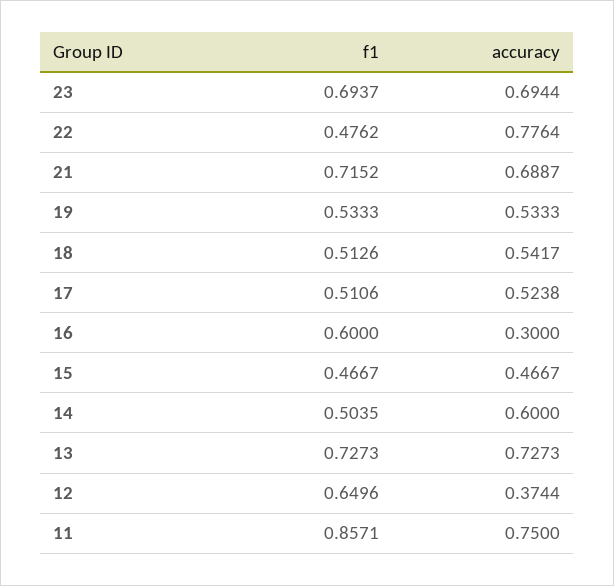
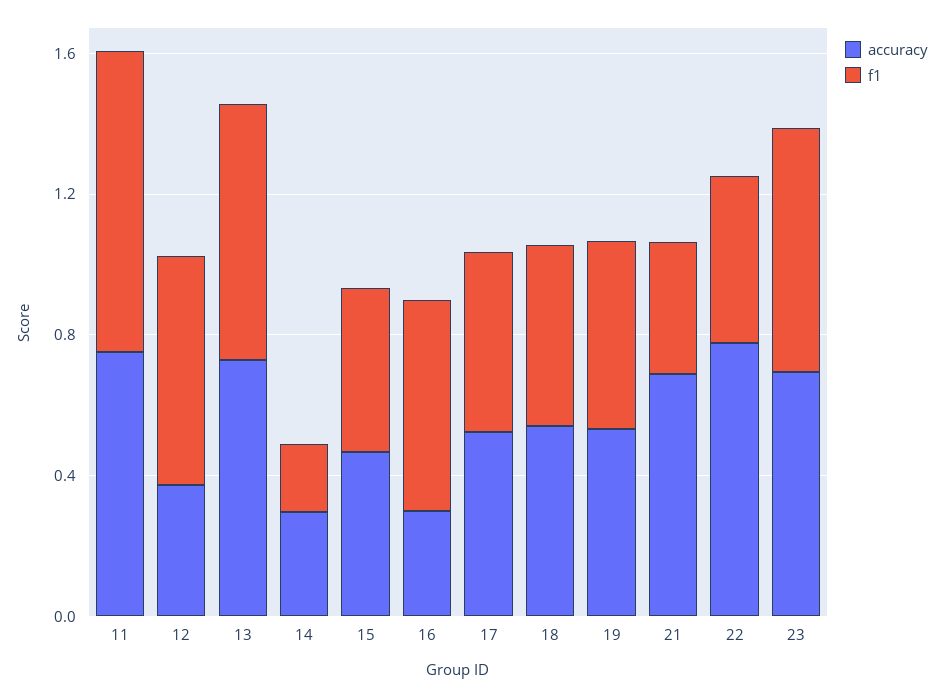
f1, 21: 0.7152 -> 0.4
f1, 14: 0.5035 -> 0.2
accuracy, 14: 0.6 -> 0.3

